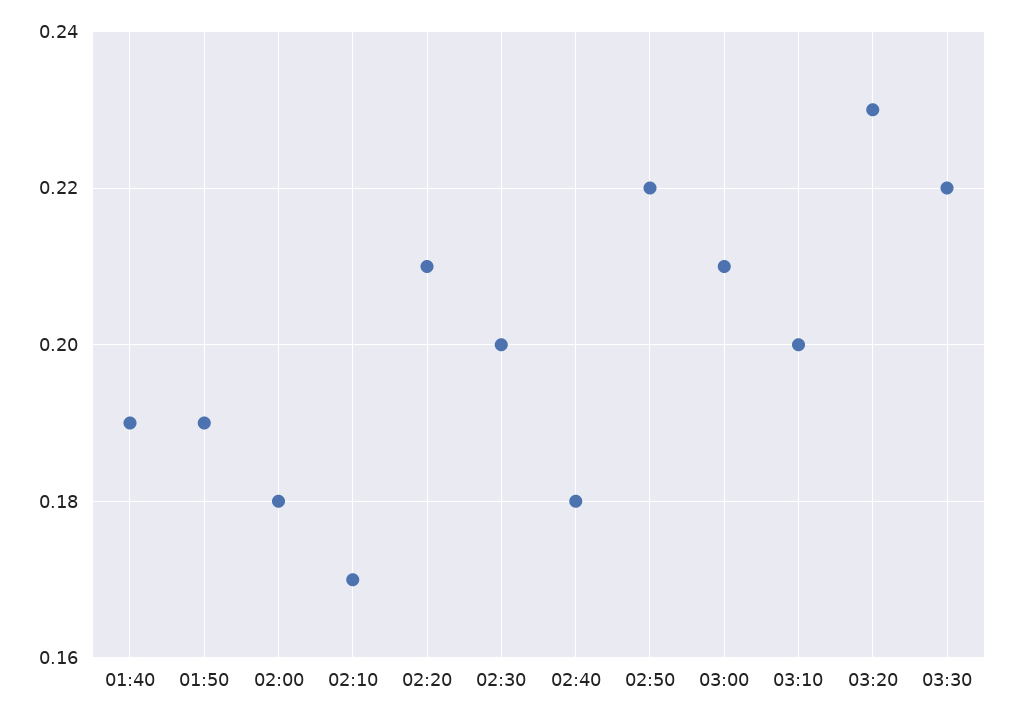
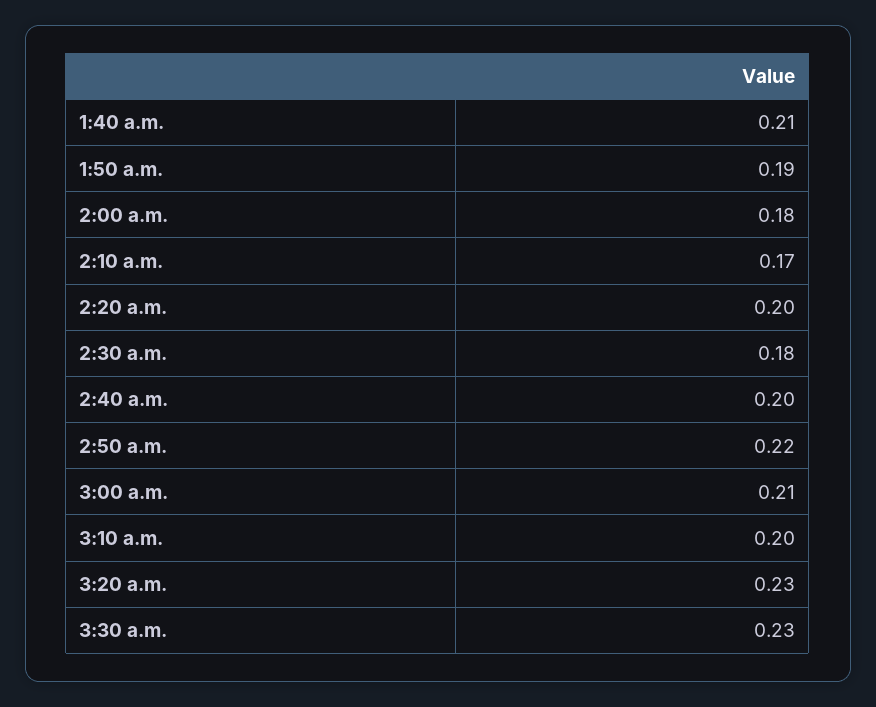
01:40: 0.19 -> 0.21
02:20: 0.21 -> 0.2
02:30: 0.2 -> 0.18
02:40: 0.18 -> 0.2
03:30: 0.22 -> 0.23

